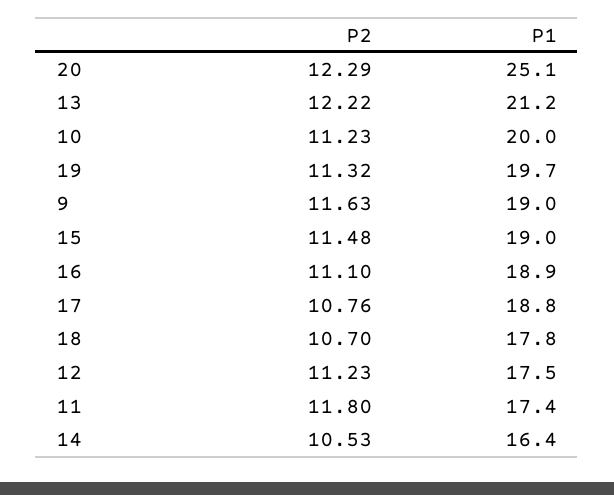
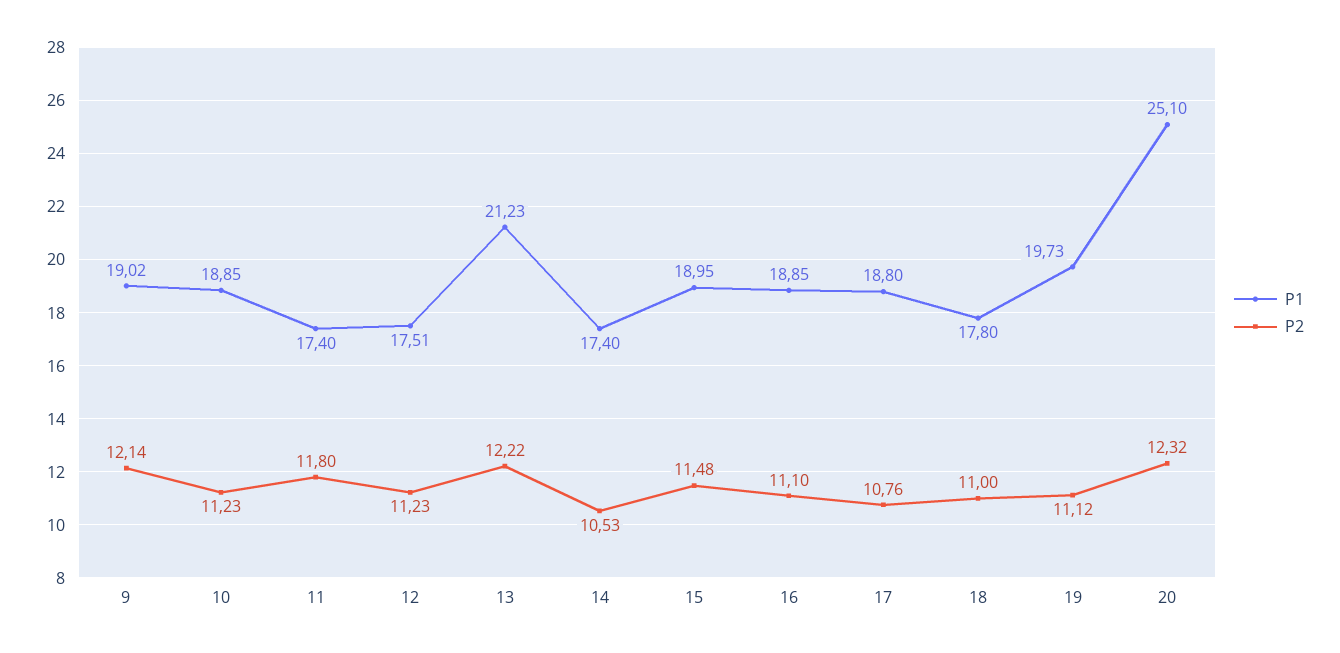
P2, 20: 12.29 -> 12.32
P1, 10: 20 -> 18.85
P2, 19: 11.32 -> 11.12
P2, 9: 11.63 -> 12.14
P2, 18: 10.7 -> 11
P1, 14: 16.4 -> 17.4

